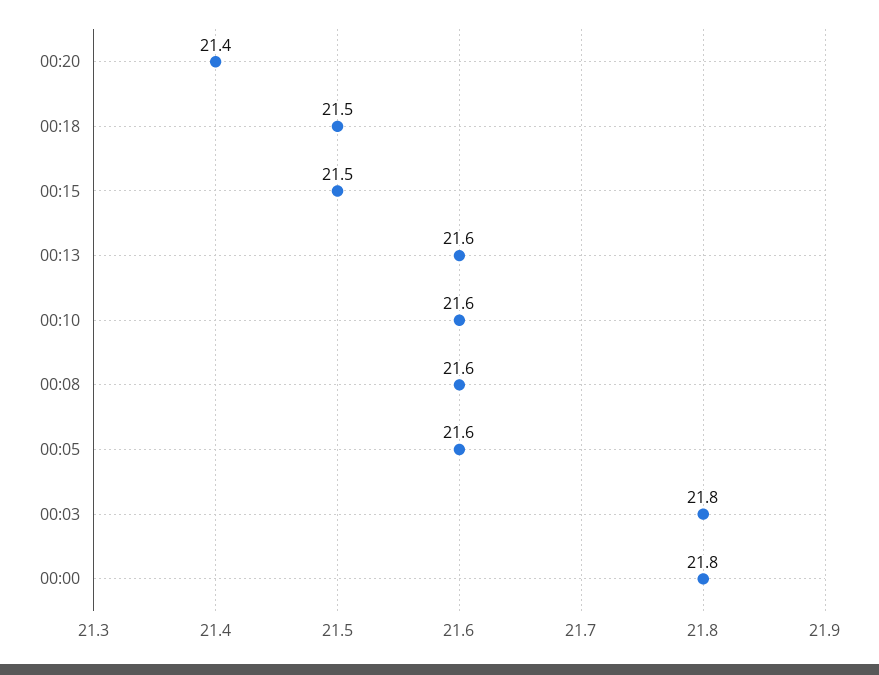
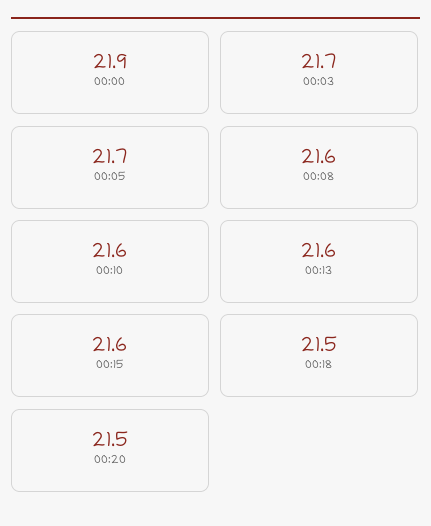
00:20: 21.4 -> 21.5
00:15: 21.5 -> 21.6
00:05: 21.6 -> 21.7
00:03: 21.8 -> 21.7
00:00: 21.8 -> 21.9

